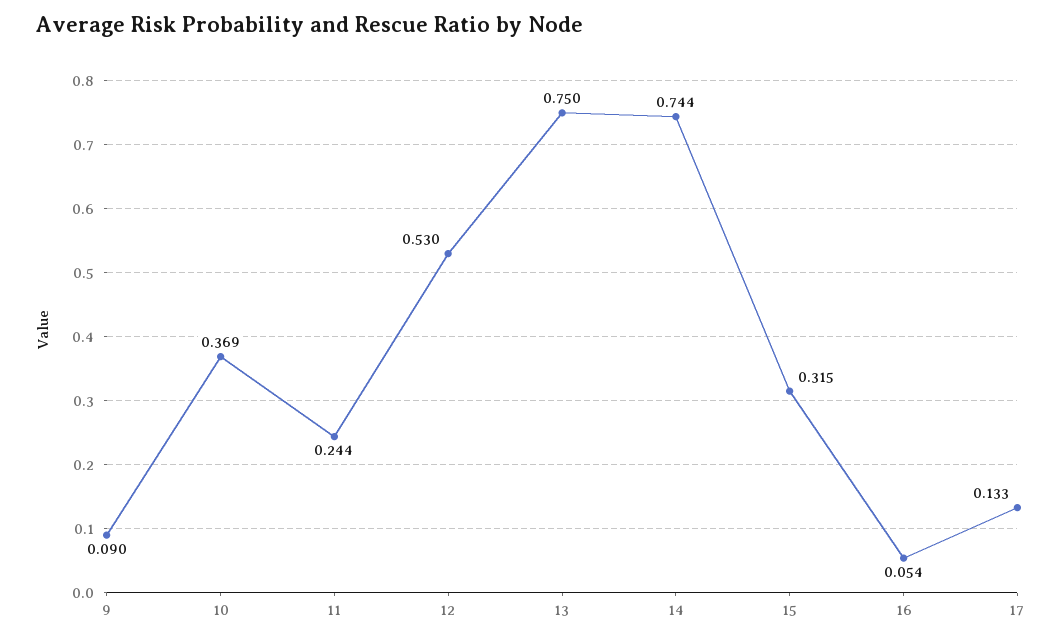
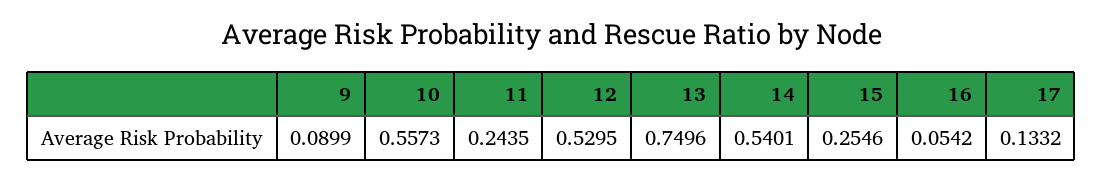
10: 0.369 -> 0.5573
14: 0.744 -> 0.5401
15: 0.315 -> 0.2546

